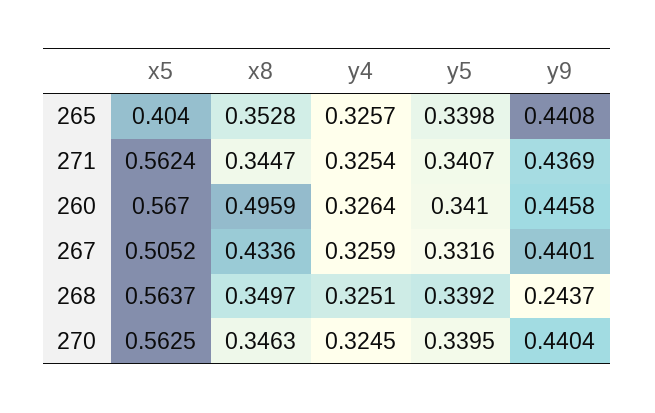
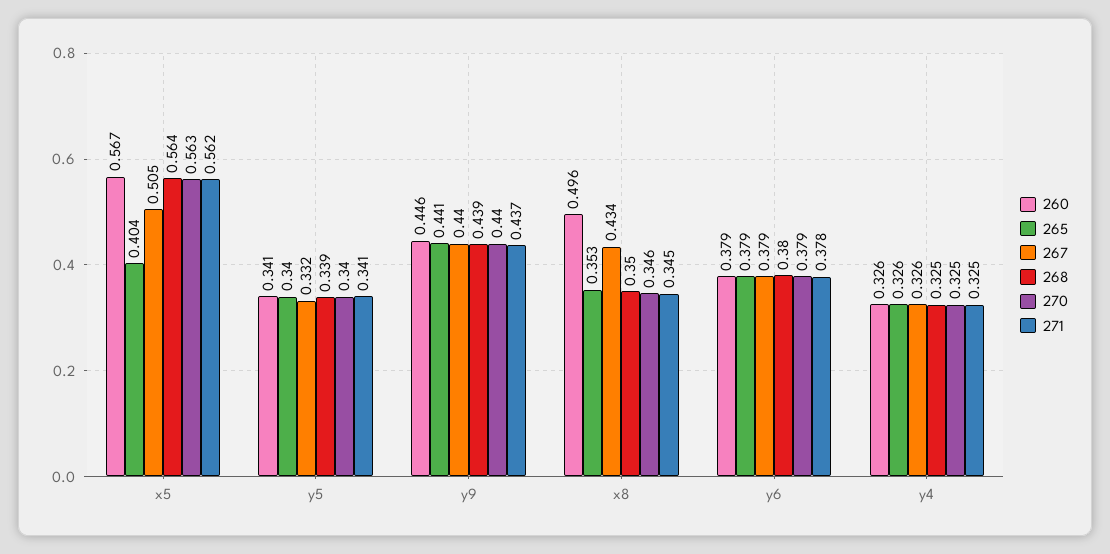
268, y9: 0.2437 -> 0.439
260, y6: none -> 0.379
265, y6: none -> 0.379
267, y6: none -> 0.379
268, y6: none -> 0.38
270, y6: none -> 0.379
271, y6: none -> 0.378

